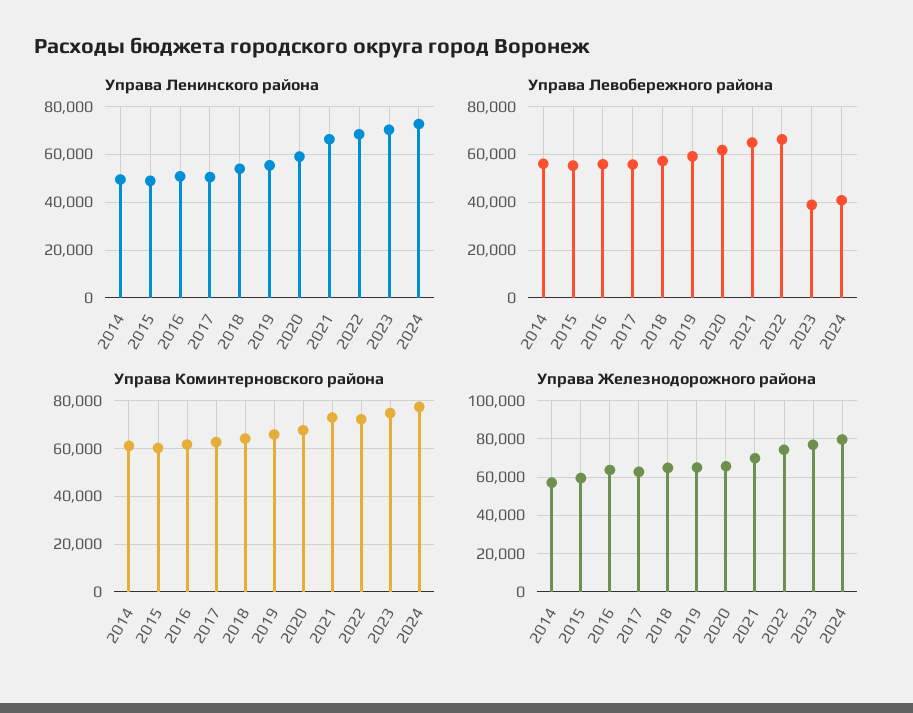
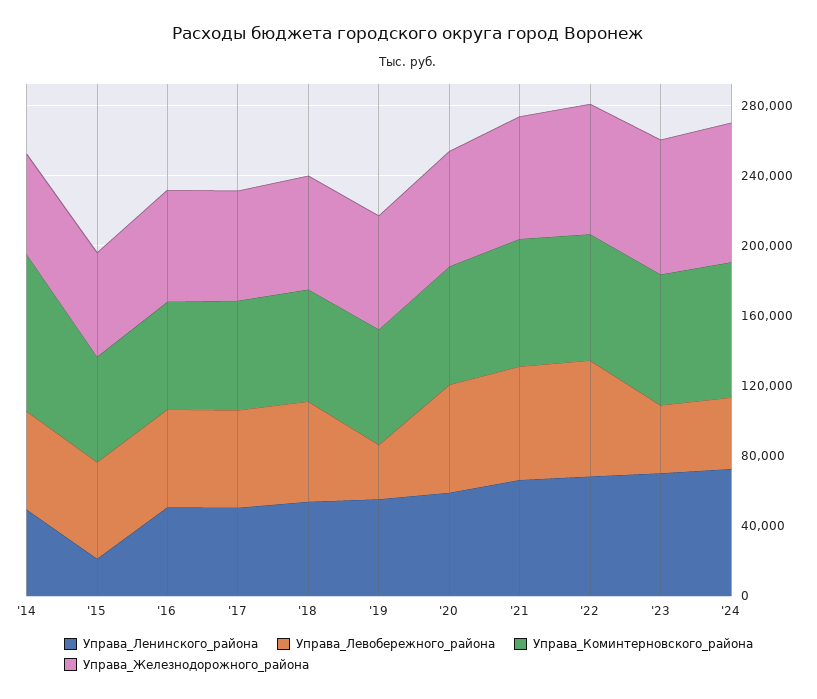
Управа Ленинского района, 2015: 50000 -> 20000
Управа Левобережного района, 2019: 60000 -> 30000
Управа Коминтерновского района, 2014: 60000 -> 90000

